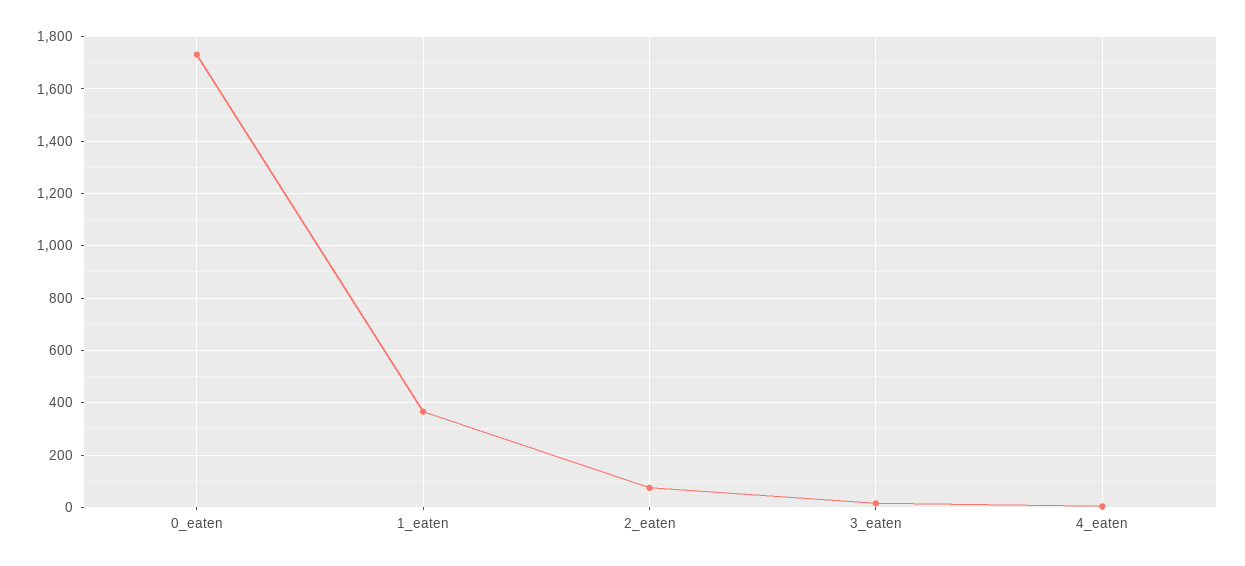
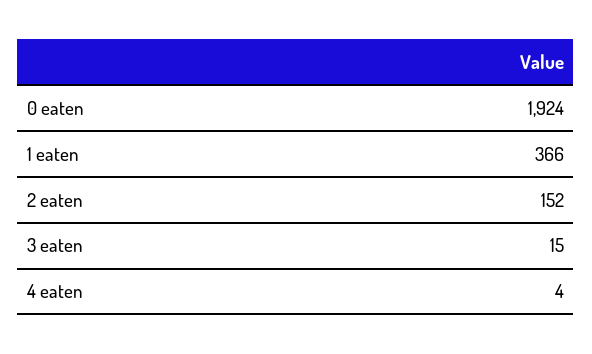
0_eaten: 1725 -> 1924
2_eaten: 75 -> 152

